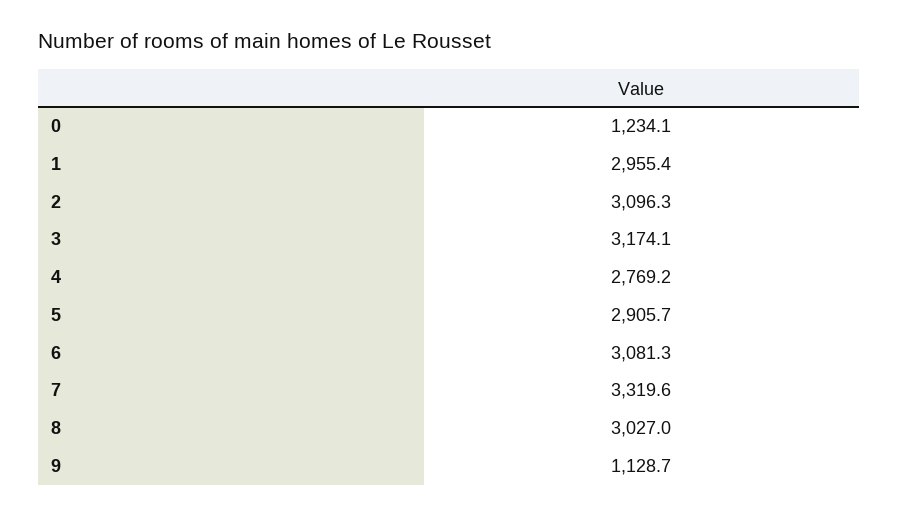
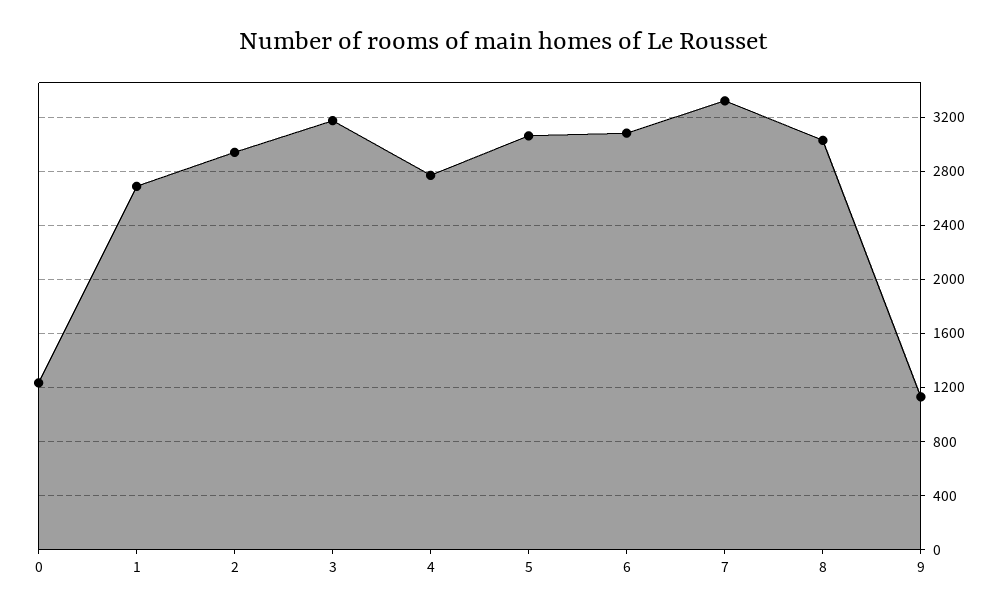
1: 2955.4 -> 2700
2: 3096.3 -> 2950
5: 2905.7 -> 3050

